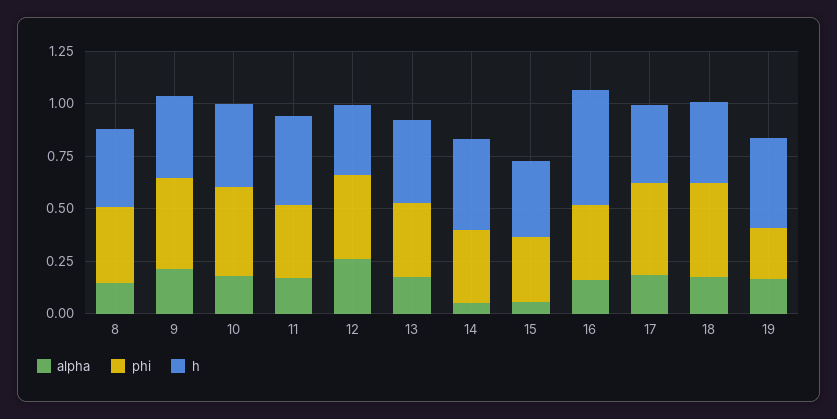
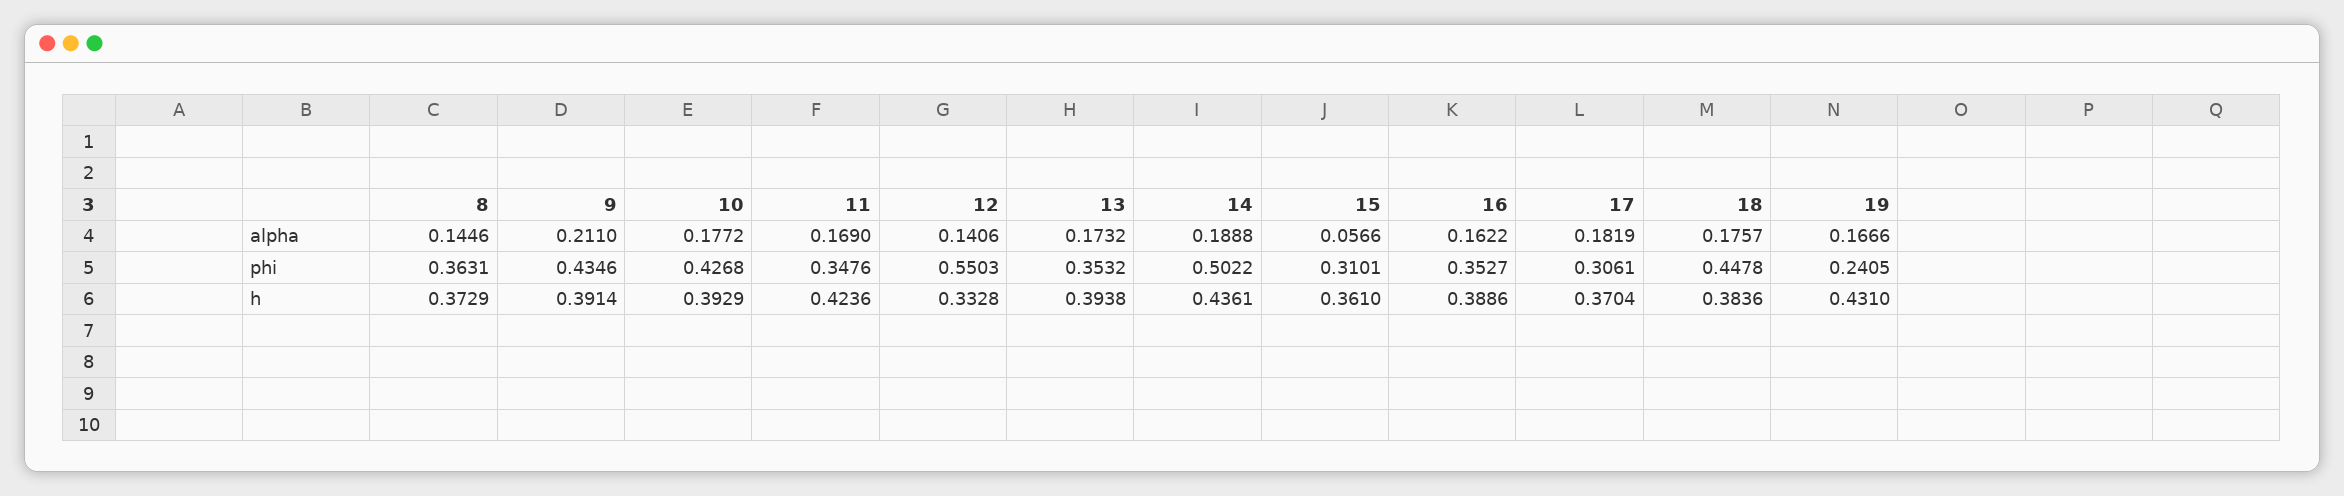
alpha, 12: 0.25 -> 0.1406
phi, 12: 0.4 -> 0.5503
alpha, 14: 0.05 -> 0.1888
phi, 14: 0.35 -> 0.5022
h, 16: 0.55 -> 0.3886
phi, 17: 0.45 -> 0.3061

